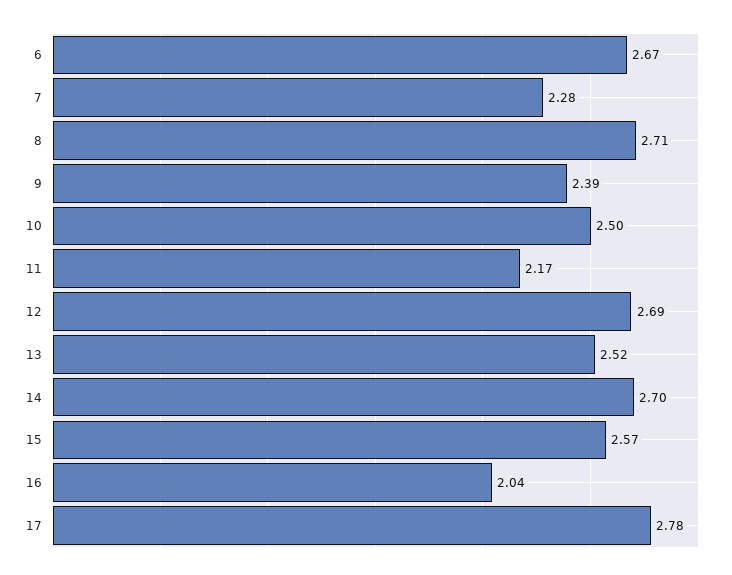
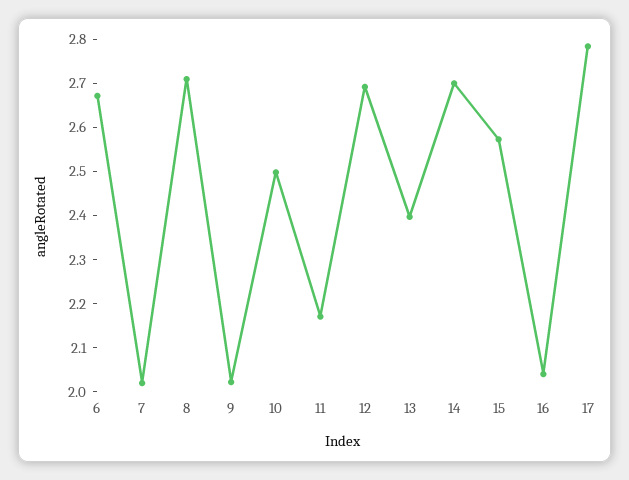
7: 2.28 -> 2.02
9: 2.39 -> 2.02
13: 2.52 -> 2.4

